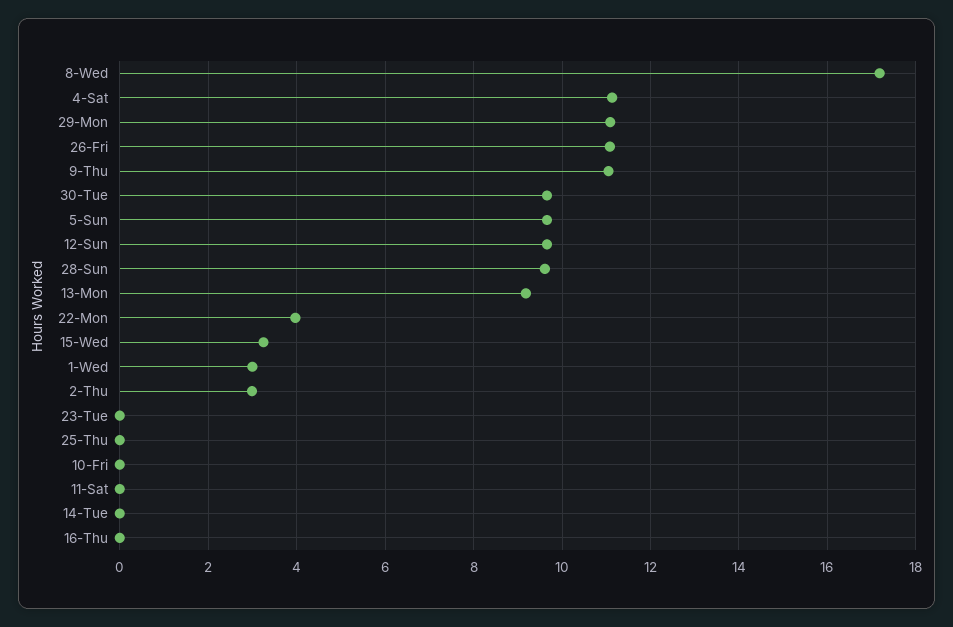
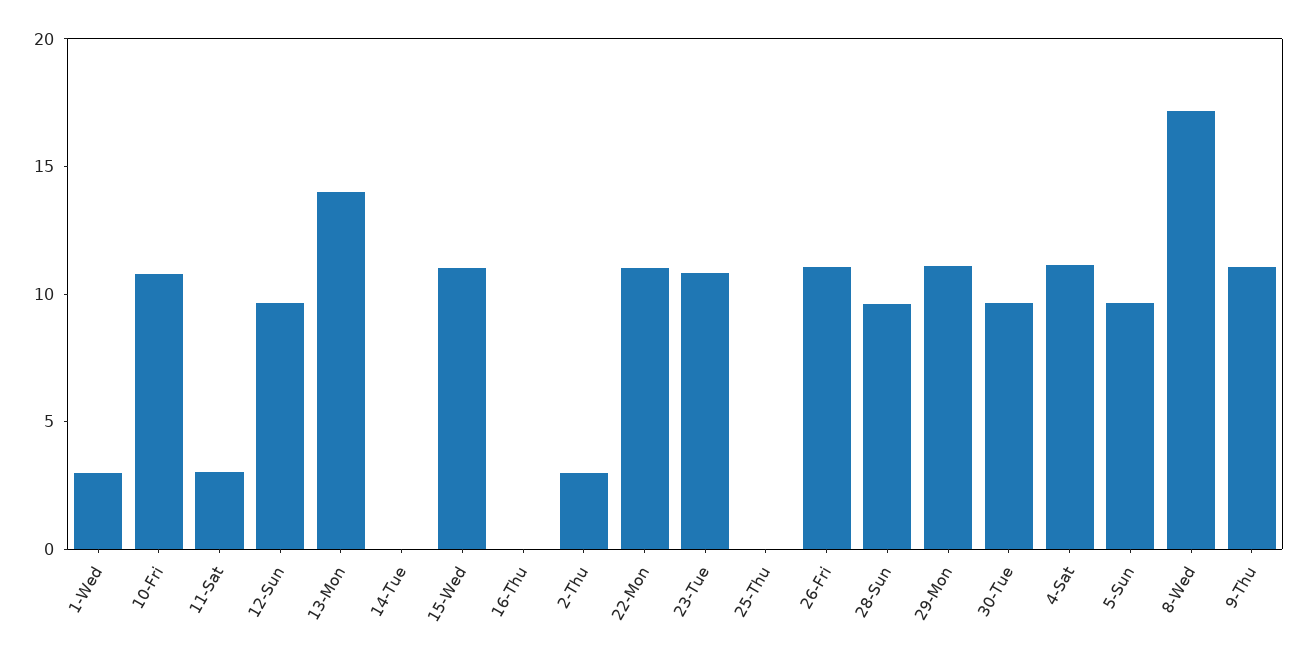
13-Mon: 9.2 -> 14
22-Mon: 4 -> 11
15-Wed: 3.2 -> 11
23-Tue: 0 -> 11
10-Fri: 0 -> 11
11-Sat: 0 -> 3

